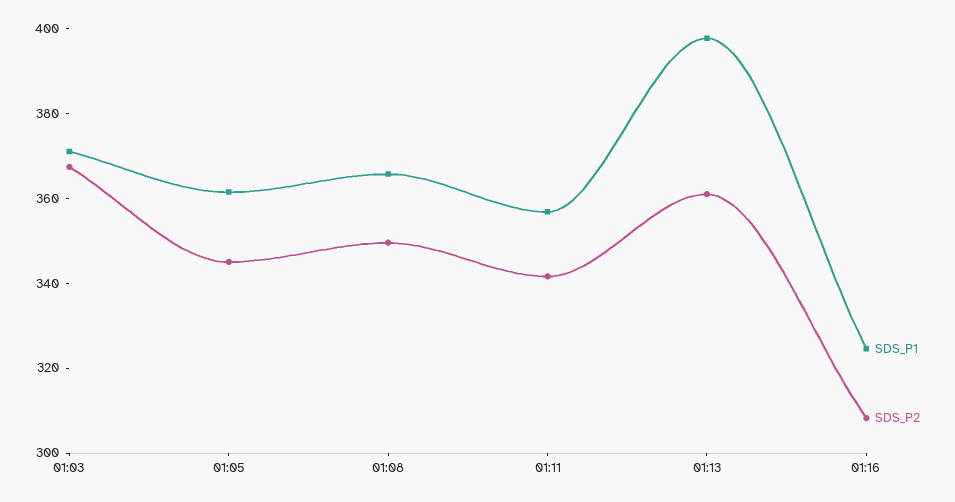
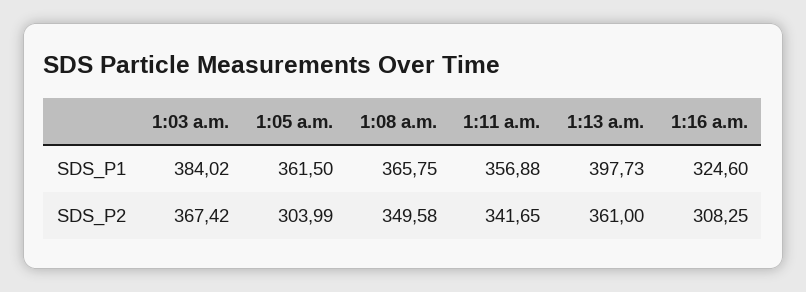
SDS_P1, 01:03: 370 -> 384.02
SDS_P2, 01:05: 345 -> 303.99

